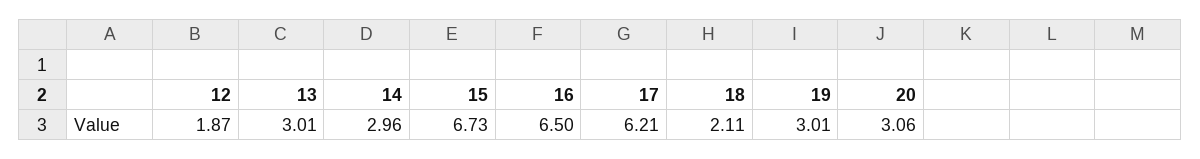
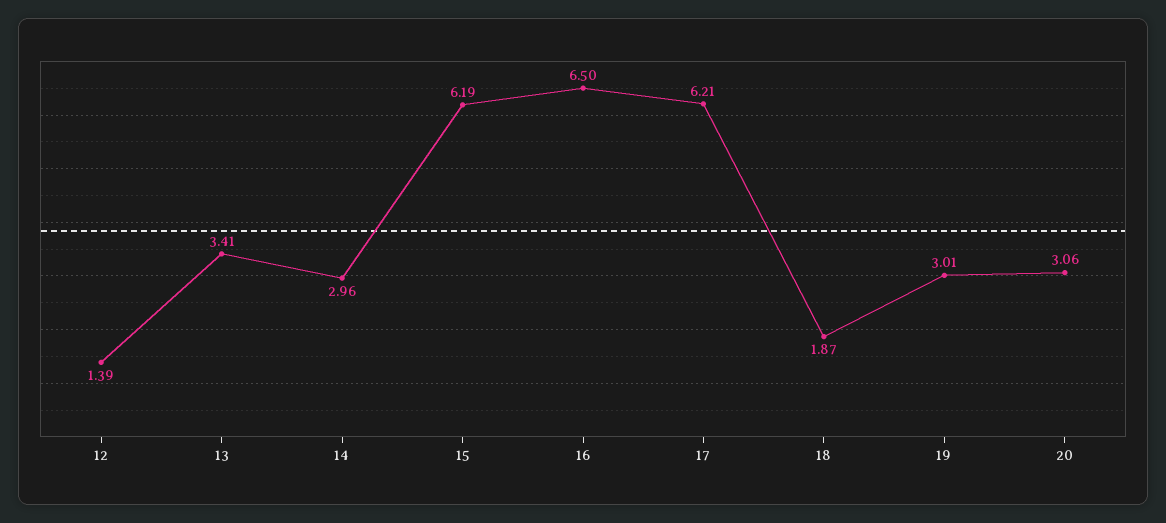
12: 1.87 -> 1.39
13: 3.01 -> 3.41
15: 6.73 -> 6.19
18: 2.11 -> 1.87

